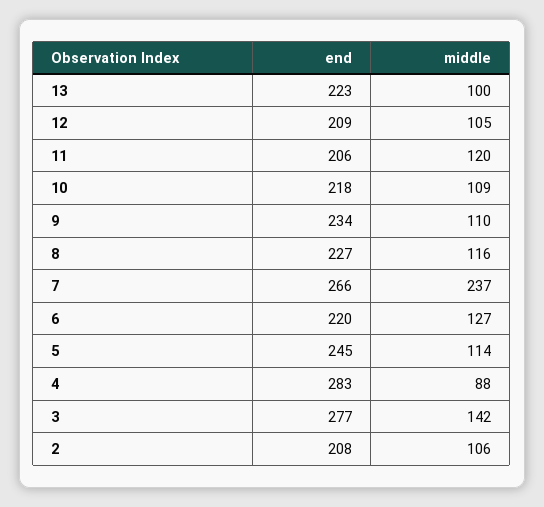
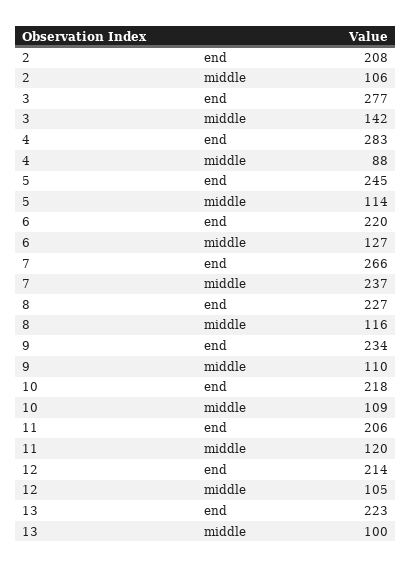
end, 12: 209 -> 214

